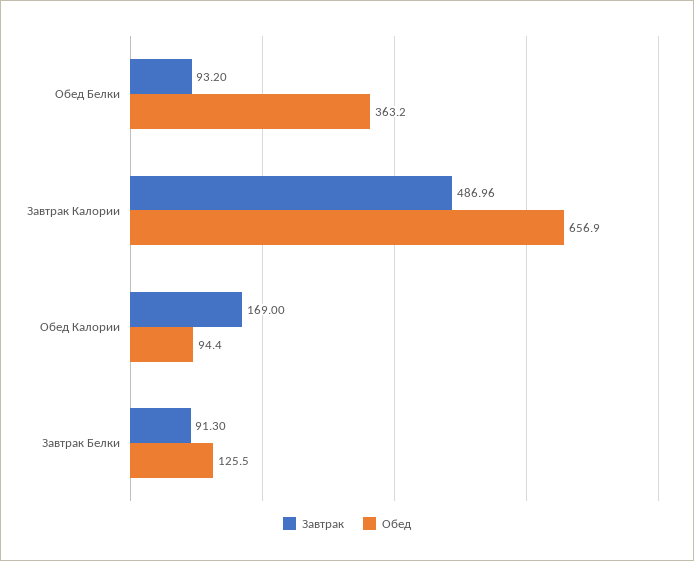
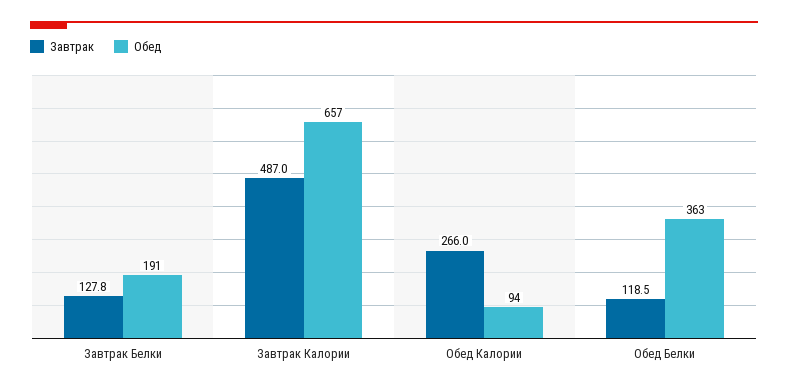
Завтрак, Обед Белки: 93.2 -> 118.5
Завтрак, Обед Калории: 169 -> 266
Завтрак, Завтрак Белки: 91.3 -> 127.8
Обед, Завтрак Белки: 125.5 -> 191

